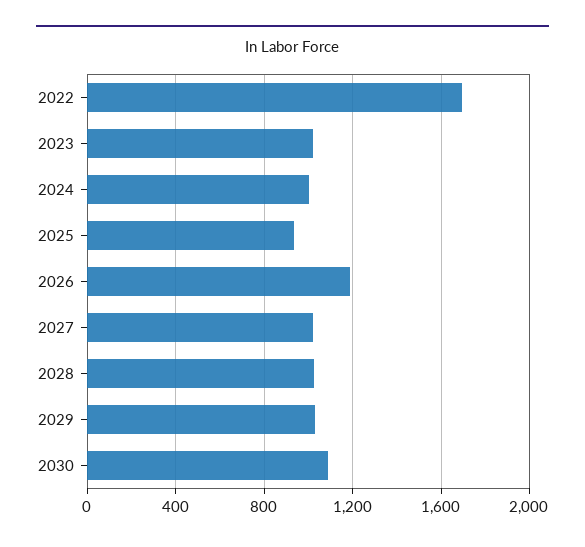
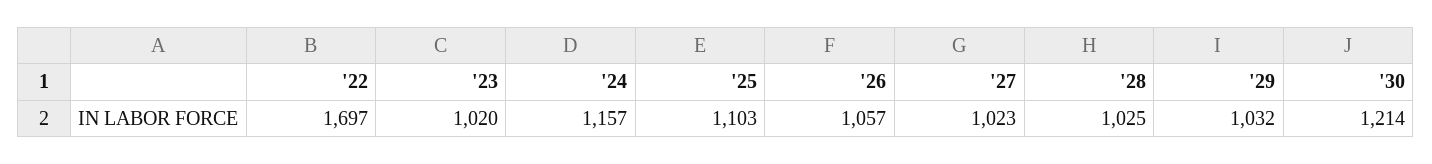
2024: 1000 -> 1157
2025: 950 -> 1103
2026: 1200 -> 1057
2030: 1100 -> 1214

